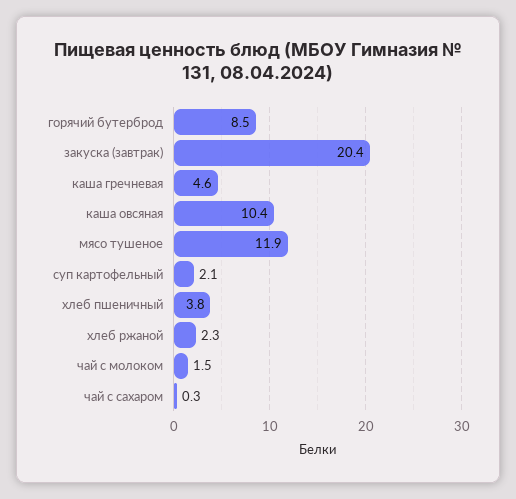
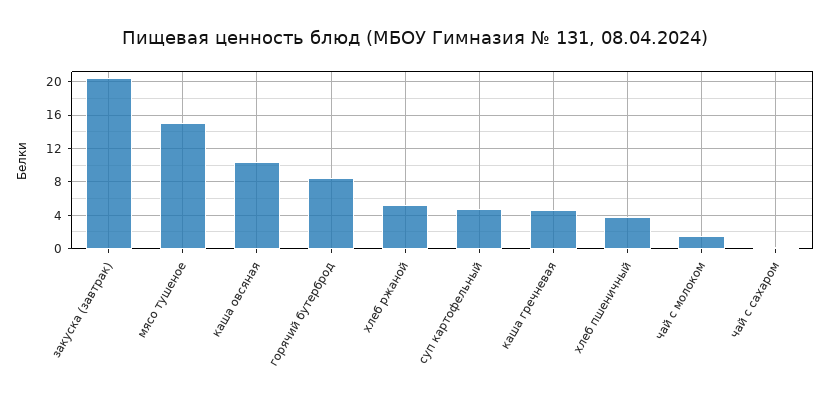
мясо тушеное: 11.9 -> 15
суп картофельный: 2.1 -> 5
хлеб ржаной: 2.3 -> 5

